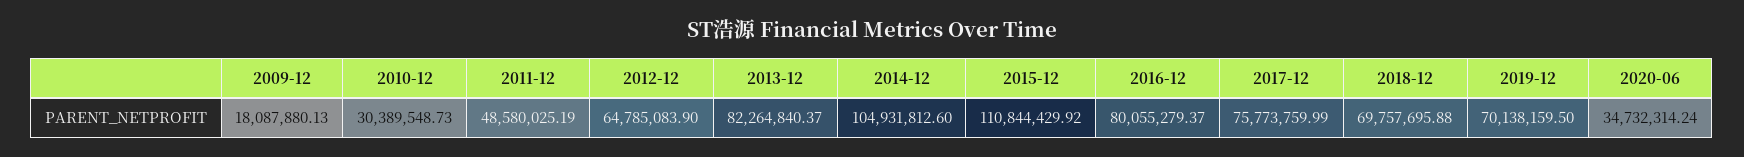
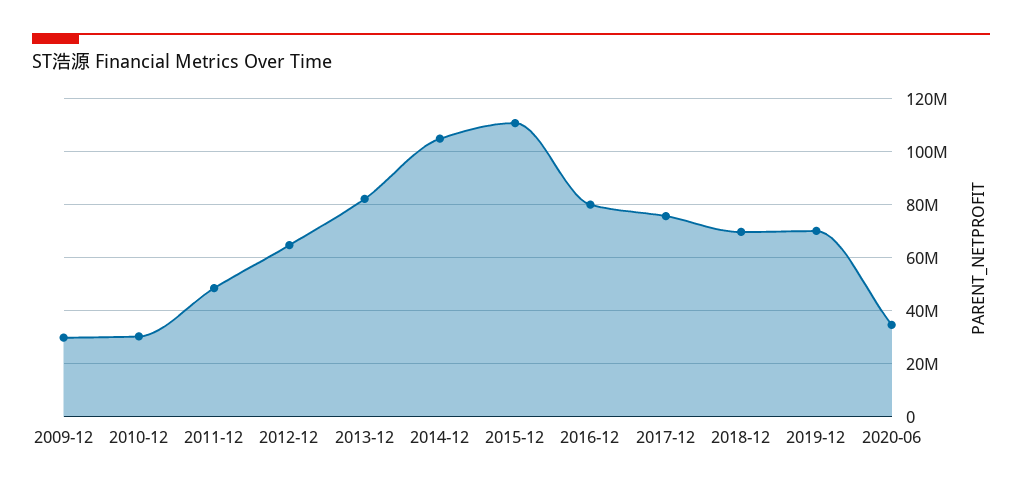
2009-12: 18087880.13 -> 30000000

